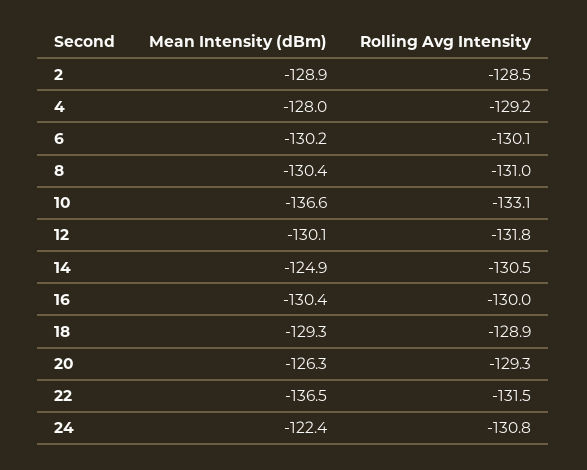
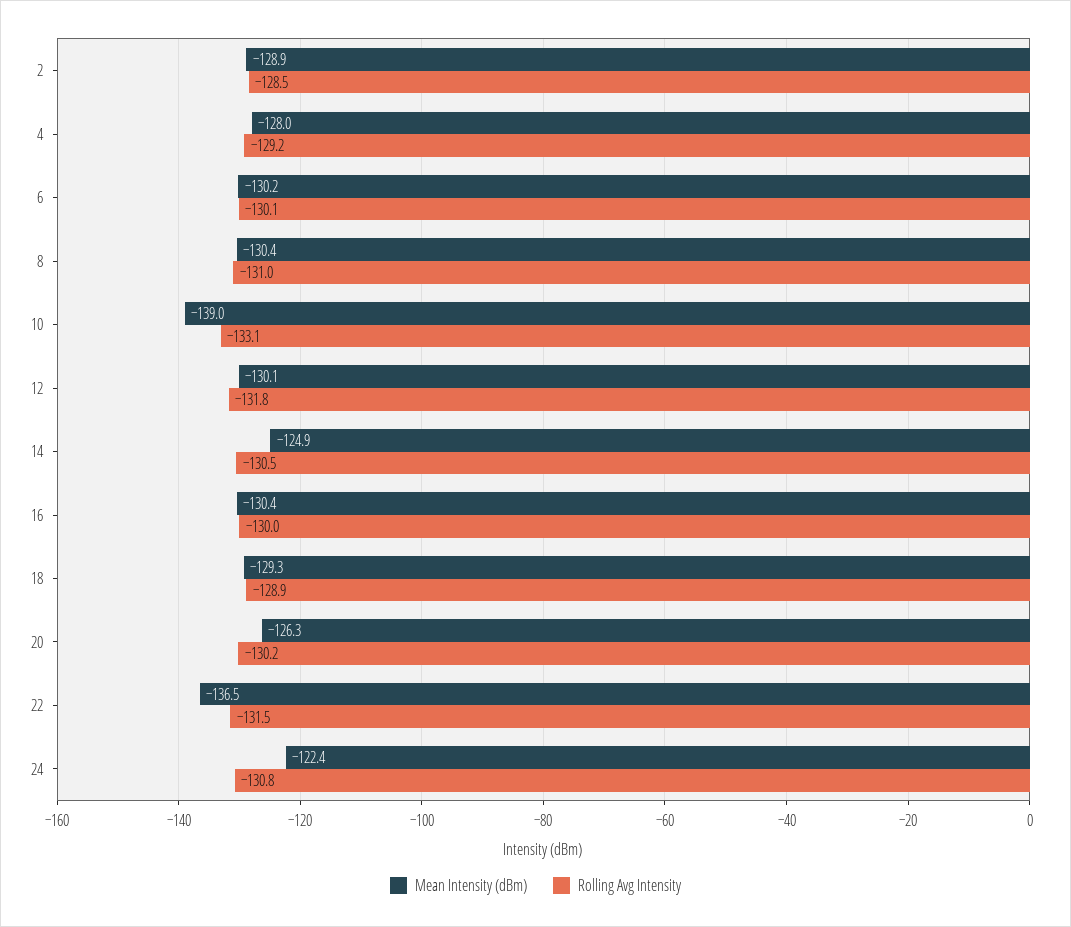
Mean Intensity (dBm), 10: -136.6 -> -139
Rolling Avg Intensity, 20: -129.3 -> -130.2

